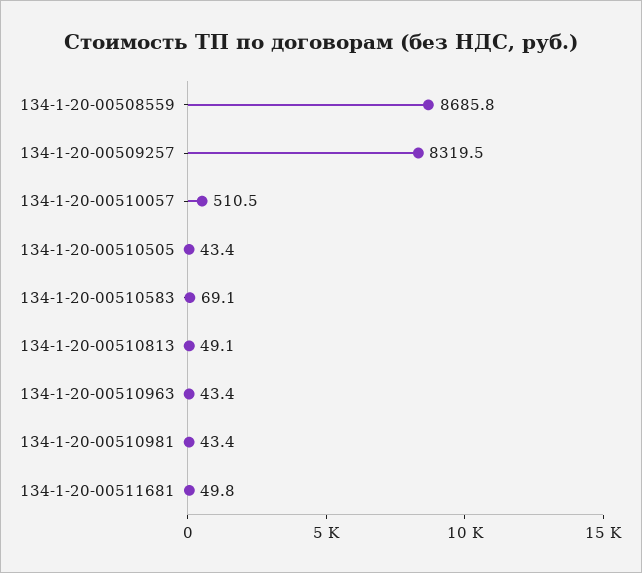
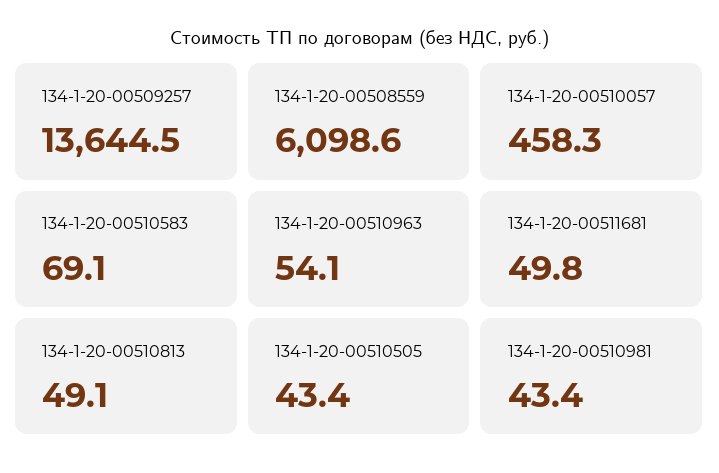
134-1-20-00508559: 8685.8 -> 6098.6
134-1-20-00509257: 8319.5 -> 13644.5
134-1-20-00510057: 510.5 -> 458.3
134-1-20-00510963: 43.4 -> 54.1

